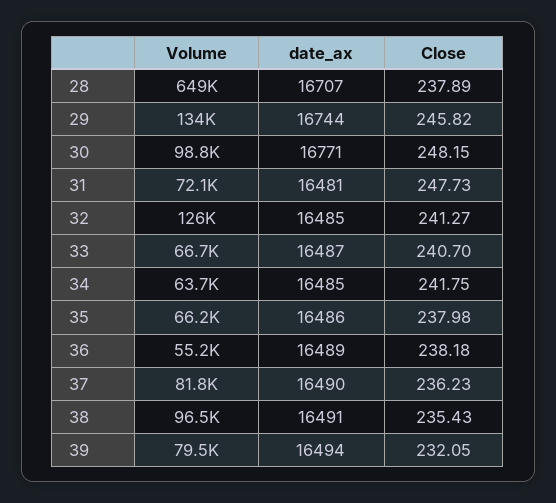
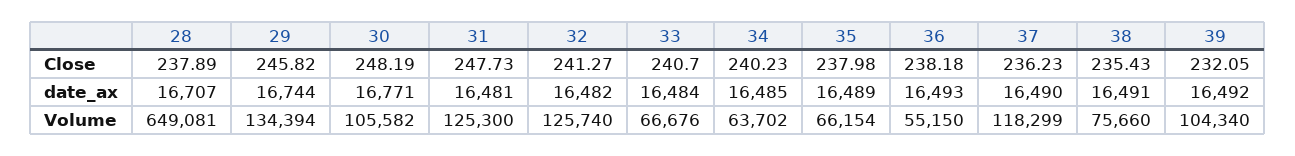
Volume, 30: 98800 -> 105582
Close, 30: 248.15 -> 248.19
Volume, 31: 72100 -> 125300
date_ax, 32: 16485 -> 16482
date_ax, 33: 16487 -> 16484
Close, 34: 241.75 -> 240.23
date_ax, 35: 16486 -> 16489
date_ax, 36: 16489 -> 16493
Volume, 37: 81800 -> 118299
Volume, 38: 96500 -> 75660
Volume, 39: 79500 -> 104340
date_ax, 39: 16494 -> 16492

